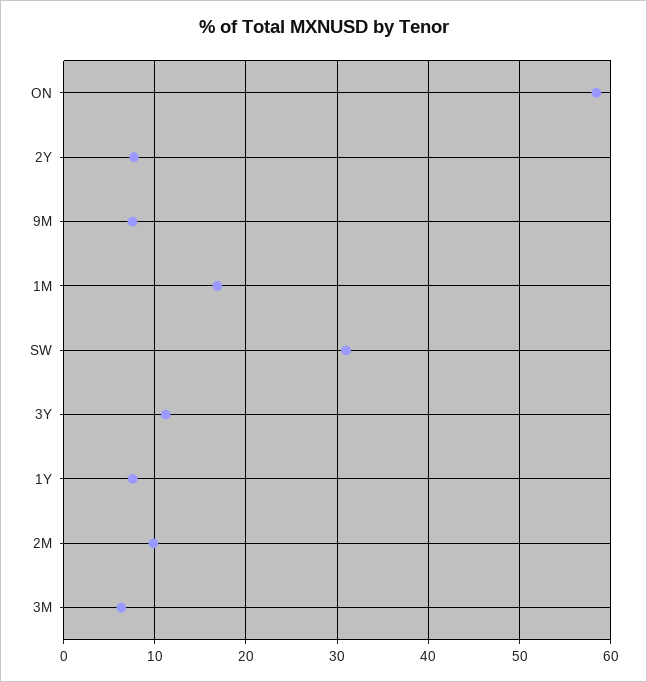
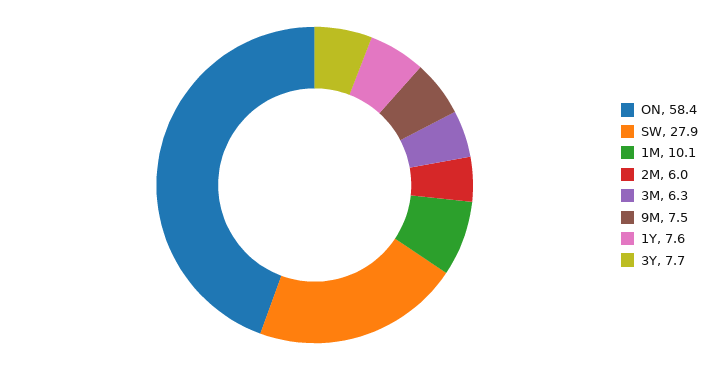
2Y: 8 -> none
1M: 17 -> 10.1
SW: 31 -> 27.9
3Y: 11 -> 7.7
2M: 10 -> 6

